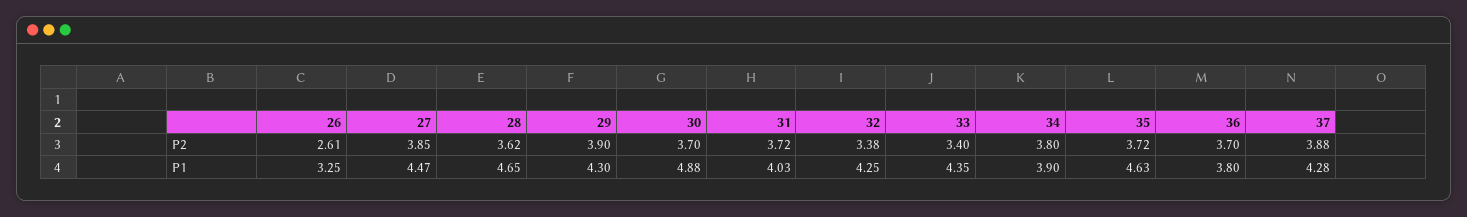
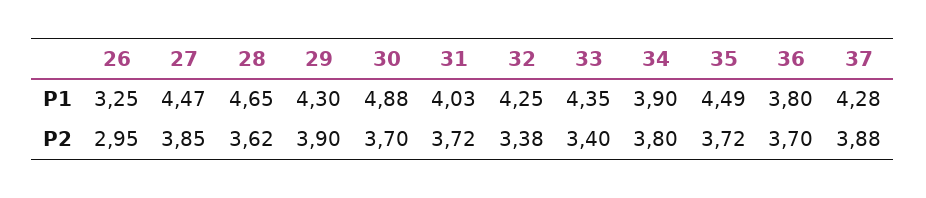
26, P2: 2.61 -> 2.95
35, P1: 4.63 -> 4.49

